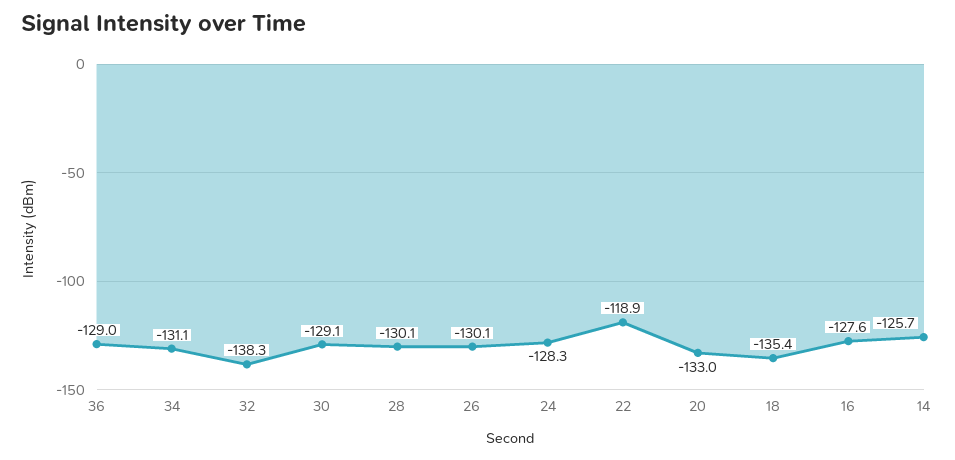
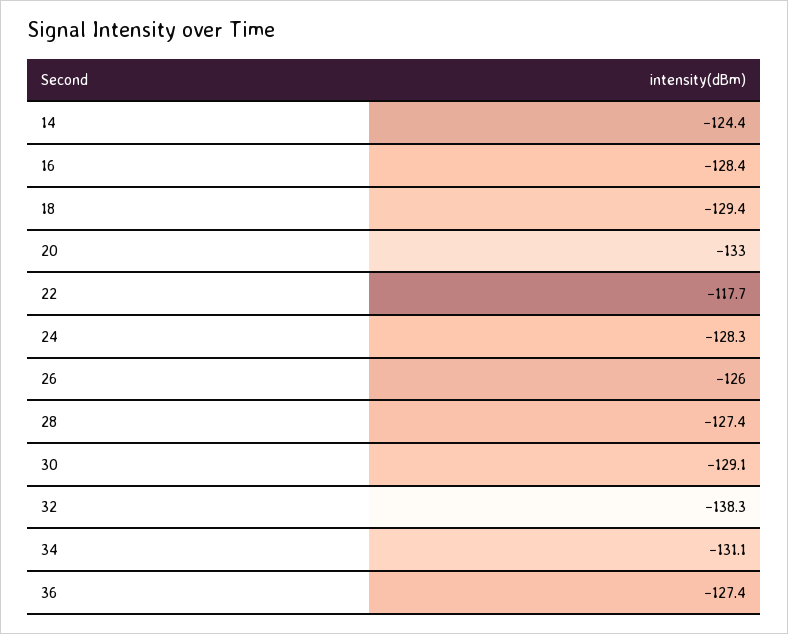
36: -129 -> -127.4
28: -130.1 -> -127.4
26: -130.1 -> -126
22: -118.9 -> -117.7
18: -135.4 -> -129.4
16: -127.6 -> -128.4
14: -125.7 -> -124.4

